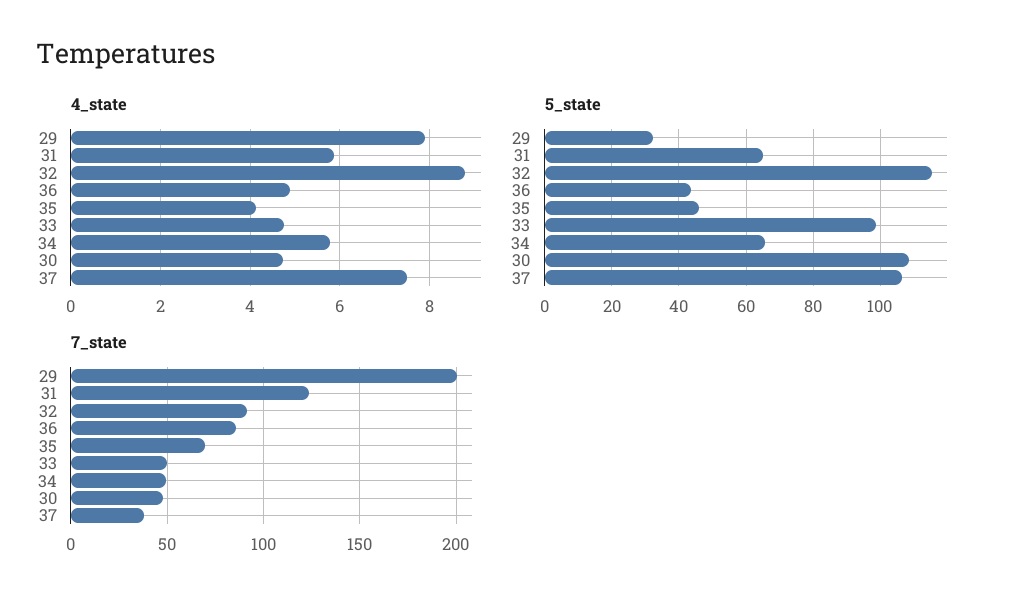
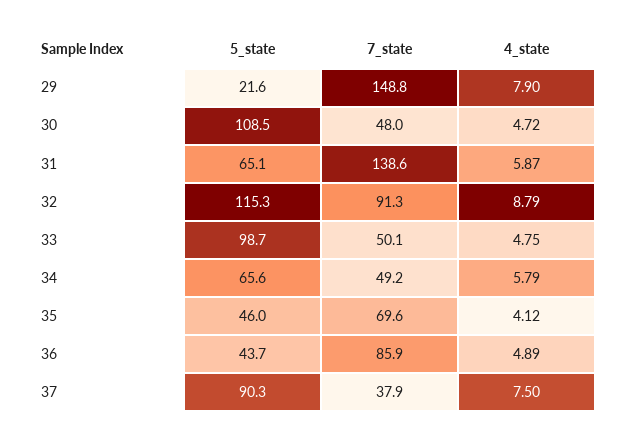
5_state, 29: 32 -> 21.6
5_state, 37: 106 -> 90.3
7_state, 29: 200 -> 148.8
7_state, 31: 125 -> 138.6

